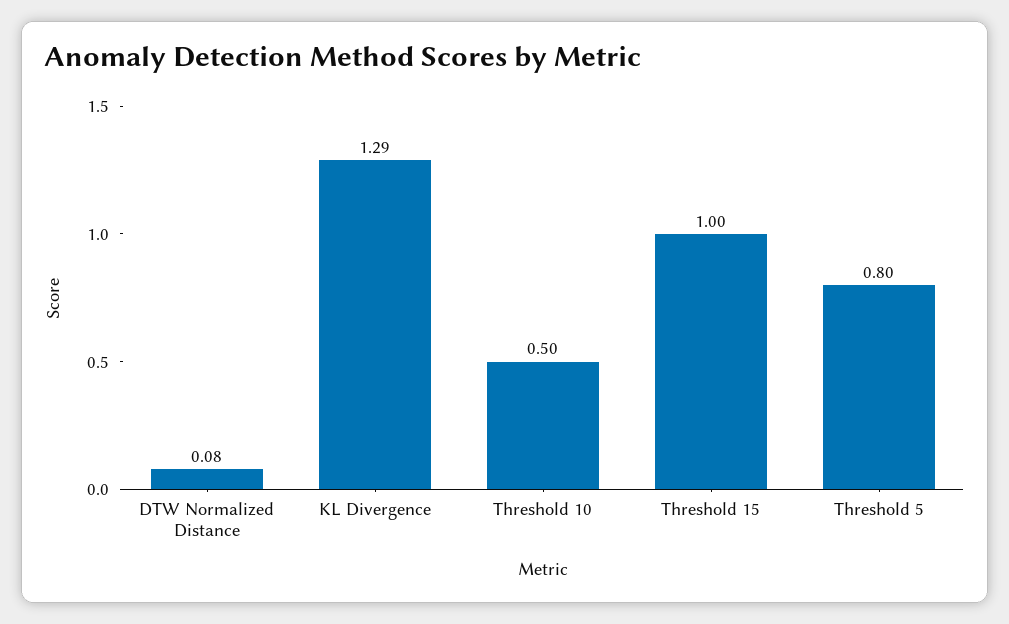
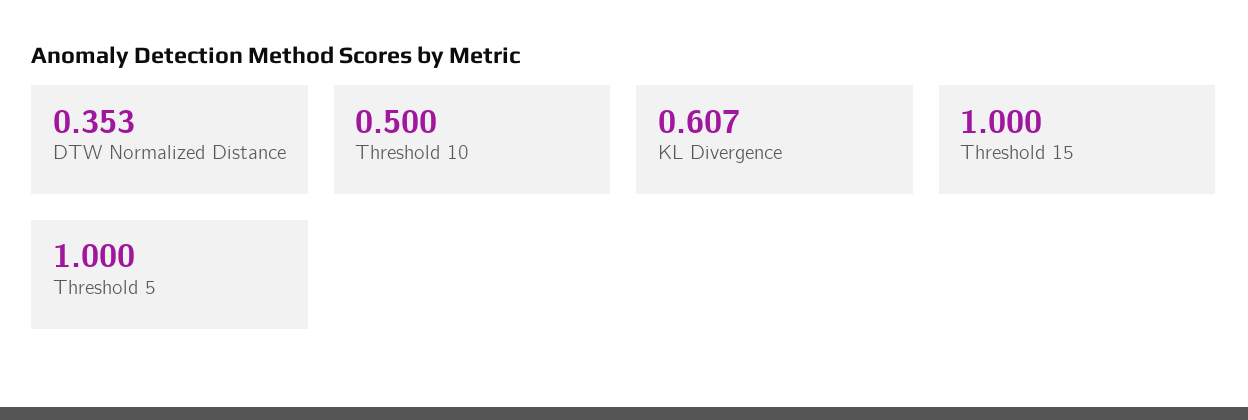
DTW Normalized Distance: 0.08 -> 0.353
KL Divergence: 1.29 -> 0.607
Threshold 5: 0.8 -> 1

